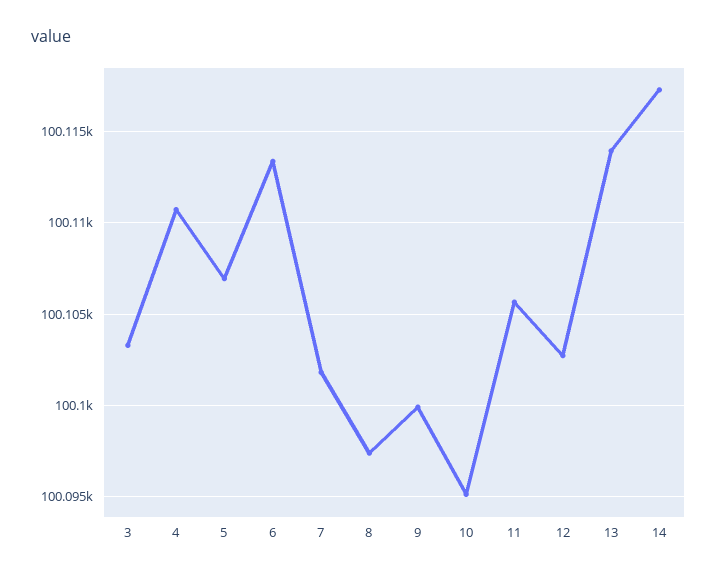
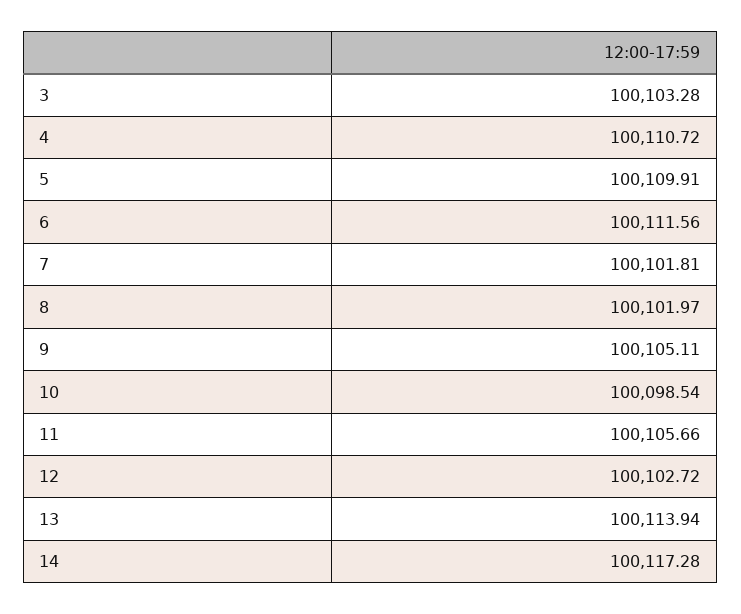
5: 100107 -> 100109.91
6: 100113.5 -> 100111.56
8: 100097.5 -> 100101.97
9: 100100 -> 100105.11
10: 100095 -> 100098.54

